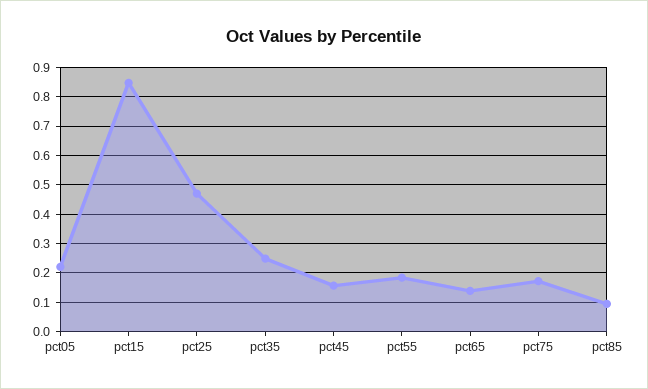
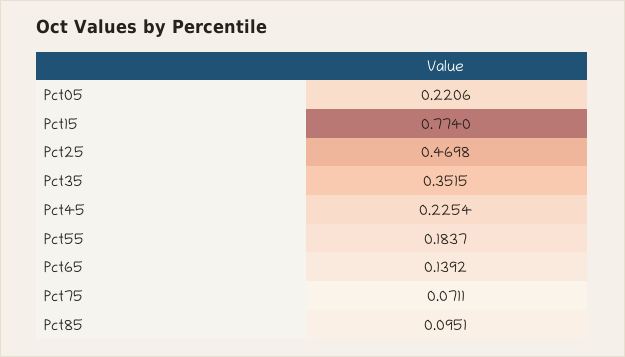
pct15: 0.85 -> 0.774
pct35: 0.25 -> 0.3515
pct45: 0.15 -> 0.2254
pct75: 0.175 -> 0.0711

